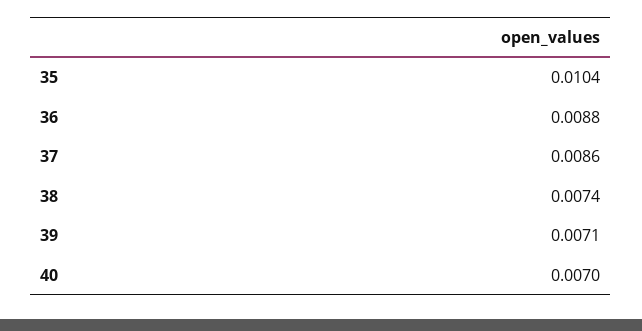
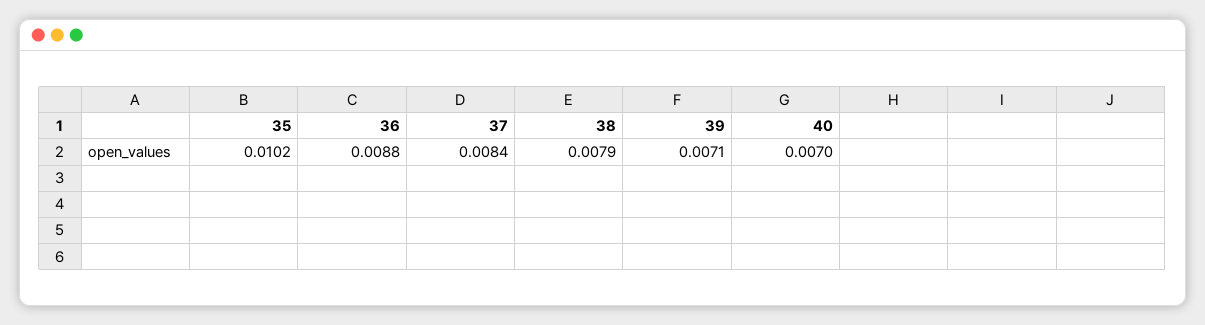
35: 0.0104 -> 0.0102
37: 0.0086 -> 0.0084
38: 0.0074 -> 0.0079

